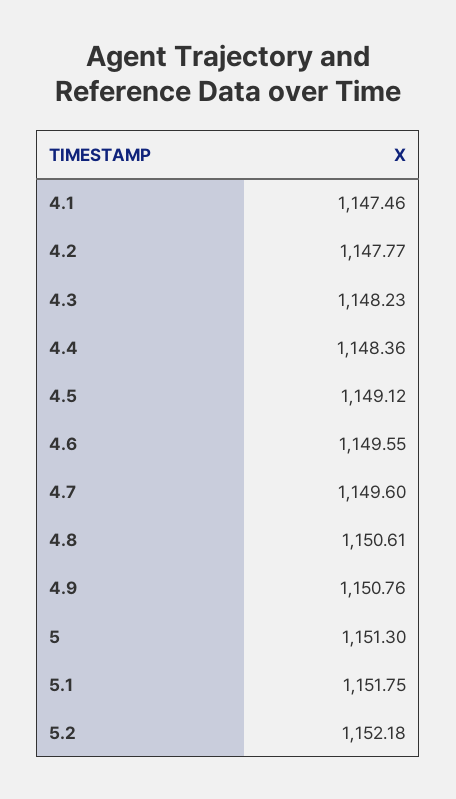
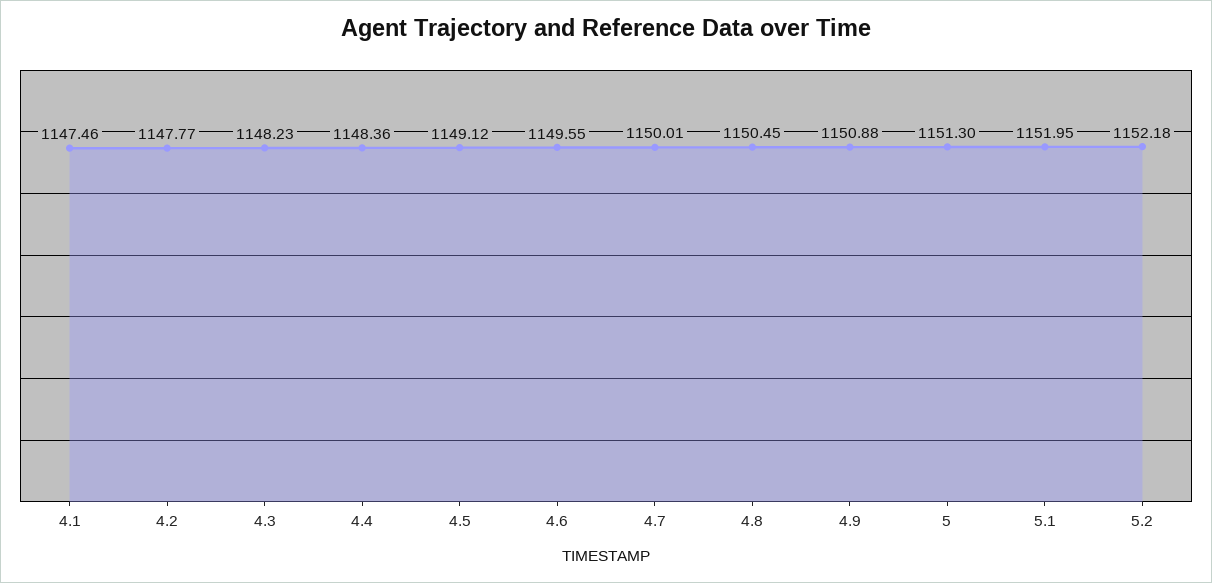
4.7: 1149.6 -> 1150.01
4.8: 1150.61 -> 1150.45
4.9: 1150.76 -> 1150.88
5.1: 1151.75 -> 1151.95

